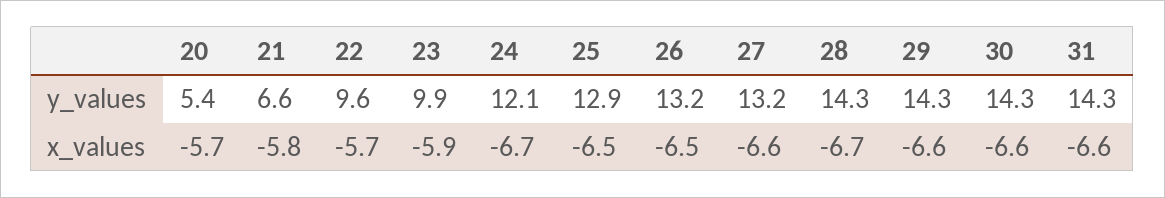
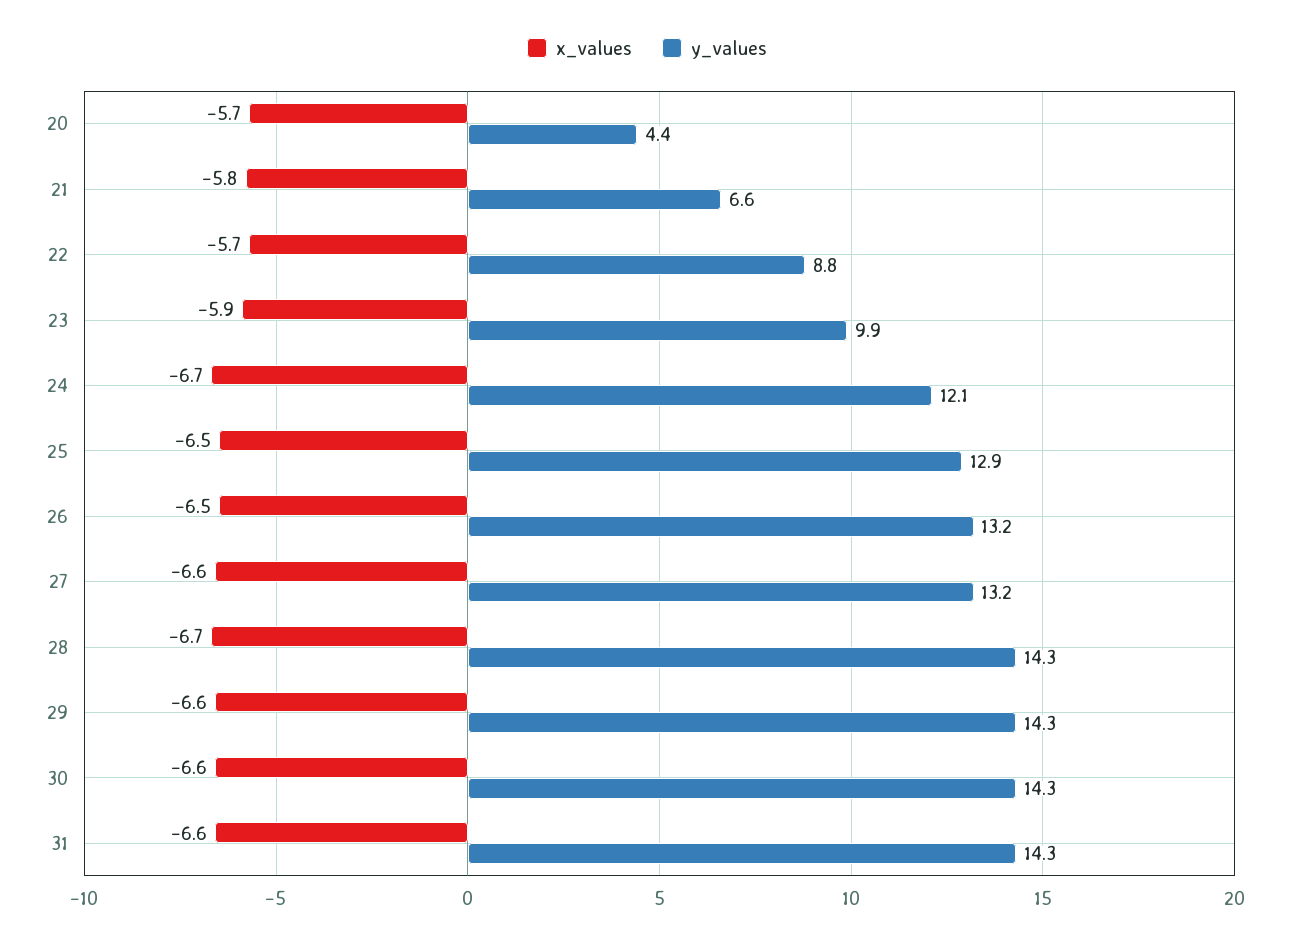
y_values, 20: 5.4 -> 4.4
y_values, 22: 9.6 -> 8.8

